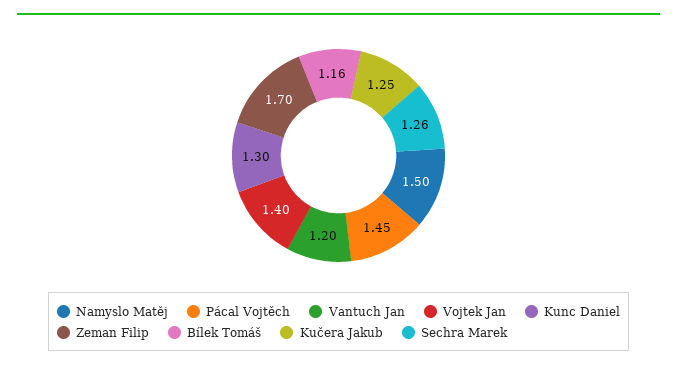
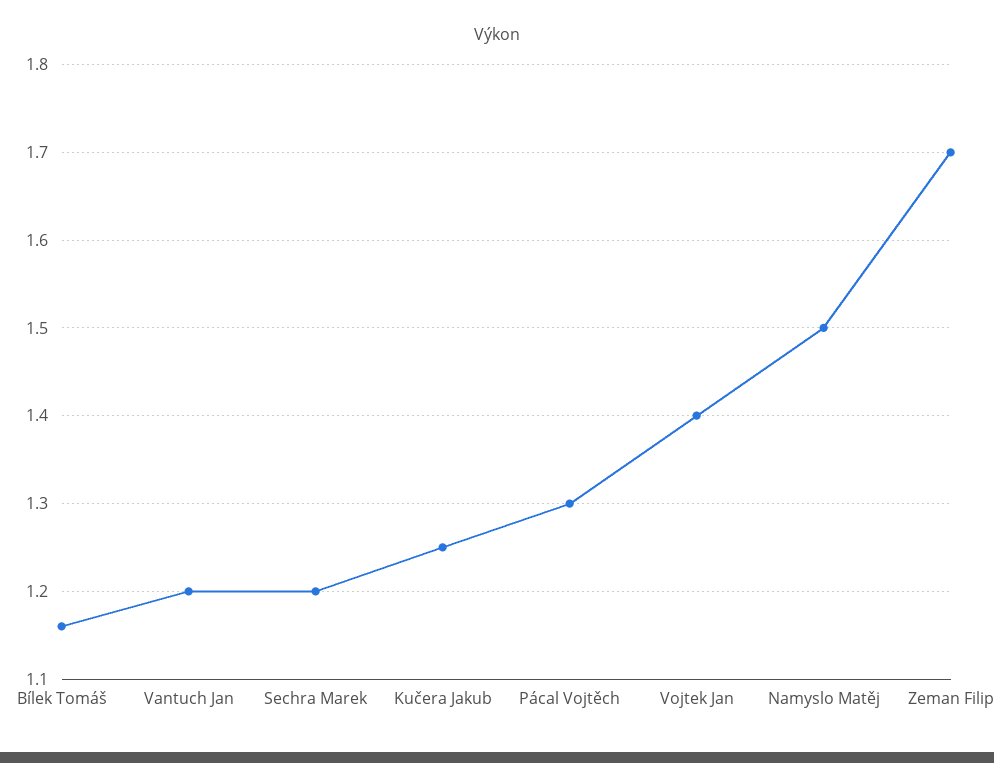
Pácal Vojtěch: 1.45 -> 1.3
Kunc Daniel: 1.3 -> none
Sechra Marek: 1.26 -> 1.2

